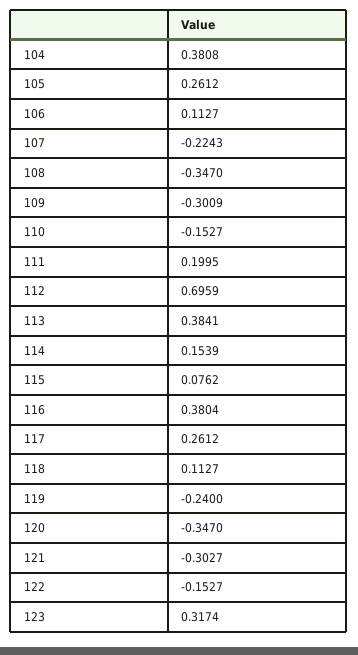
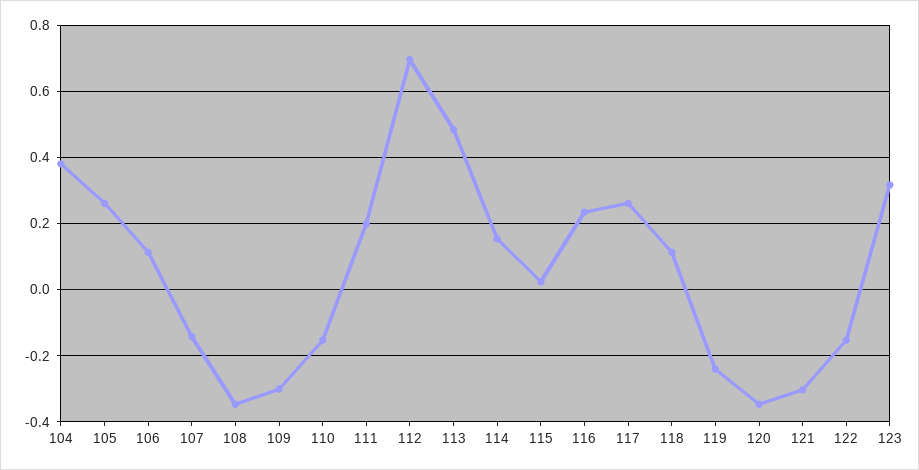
107: -0.2243 -> -0.14
113: 0.3841 -> 0.48
115: 0.0762 -> 0.02
116: 0.3804 -> 0.24

